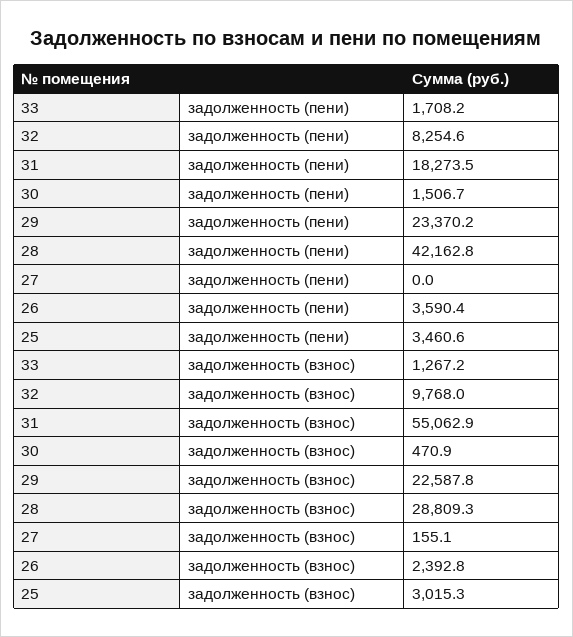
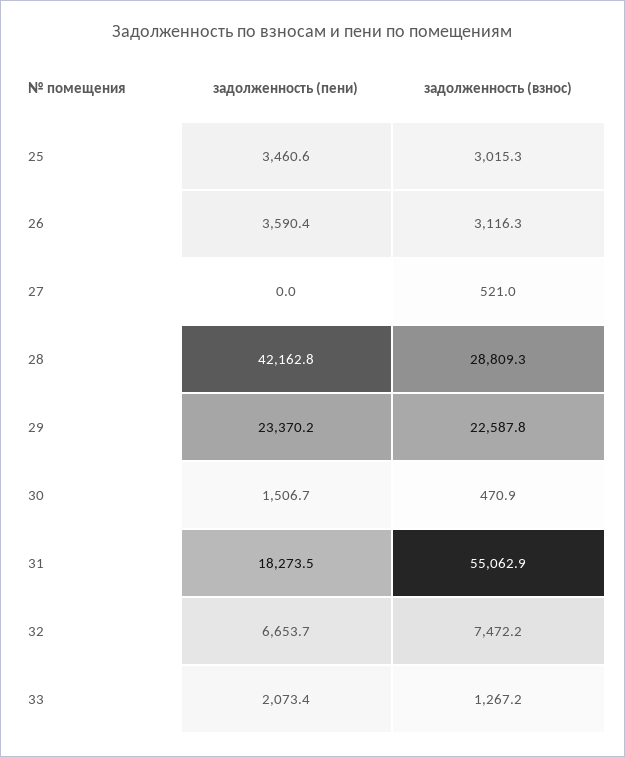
33, задолженность (пени): 1708.2 -> 2073.4
32, задолженность (пени): 8254.6 -> 6653.7
32, задолженность (взнос): 9768 -> 7472.2
27, задолженность (взнос): 155.1 -> 521
26, задолженность (взнос): 2392.8 -> 3116.3

